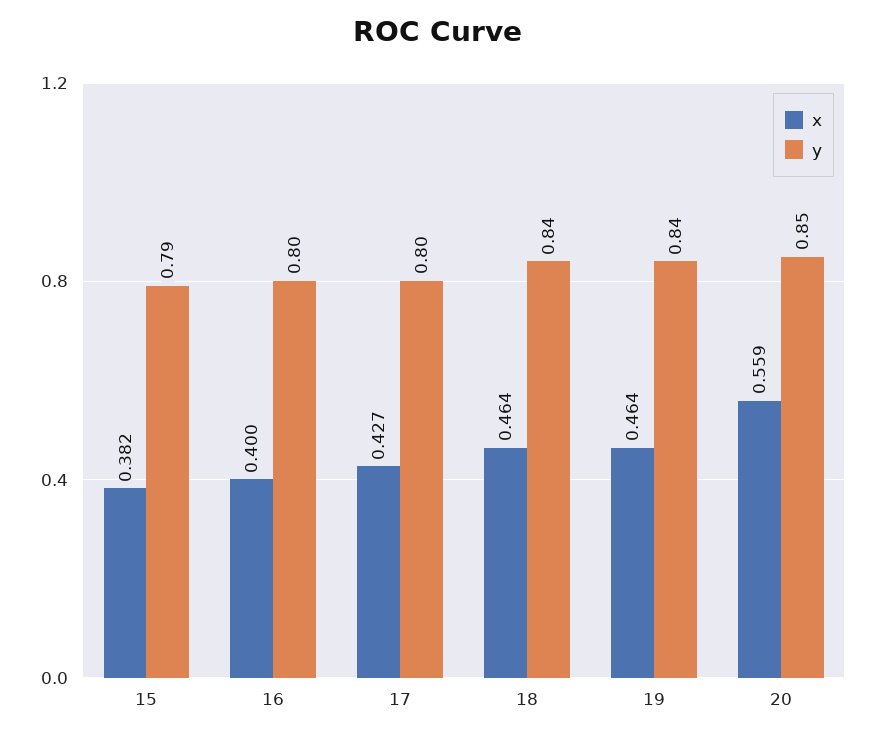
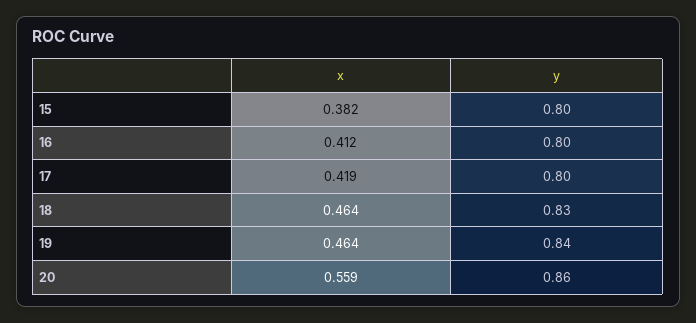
y, 15: 0.79 -> 0.8
x, 16: 0.4 -> 0.412
x, 17: 0.427 -> 0.419
y, 18: 0.84 -> 0.83
y, 20: 0.85 -> 0.86

